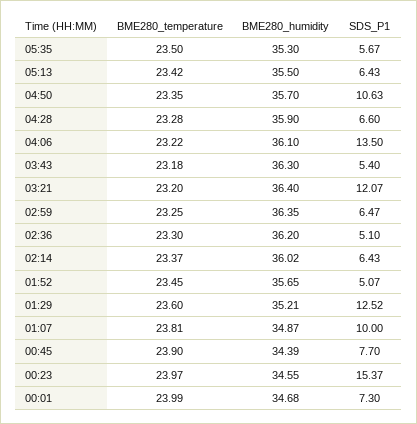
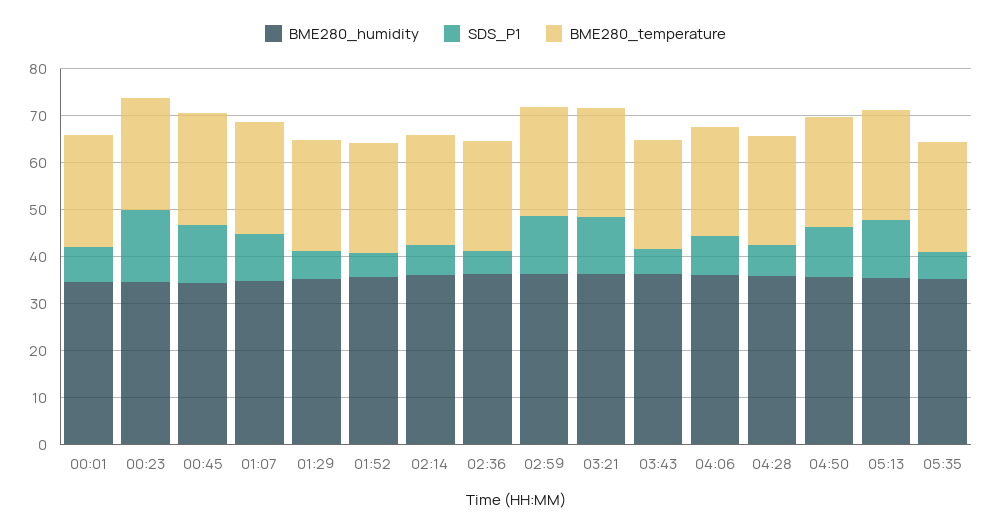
SDS_P1, 05:13: 6.43 -> 12
SDS_P1, 04:06: 13.5 -> 8
SDS_P1, 02:59: 6.47 -> 12
SDS_P1, 01:29: 12.52 -> 6
SDS_P1, 00:45: 7.7 -> 12

